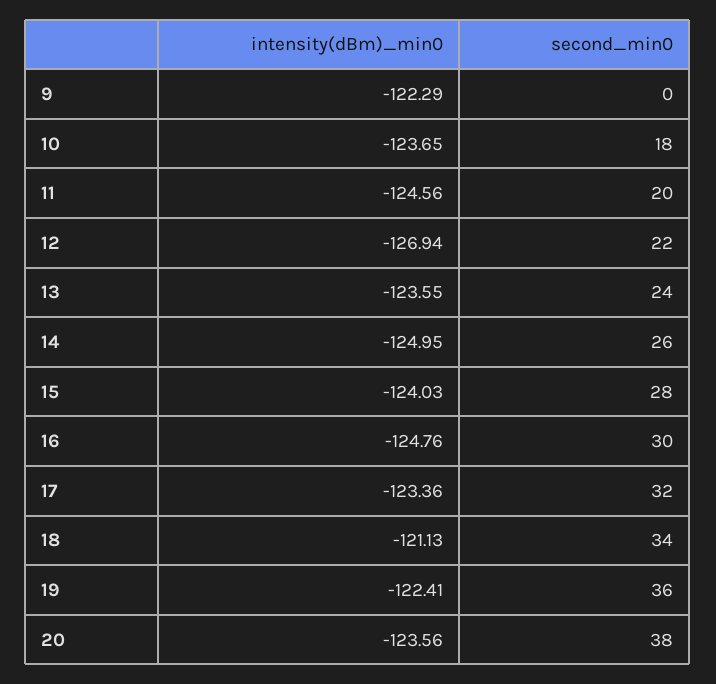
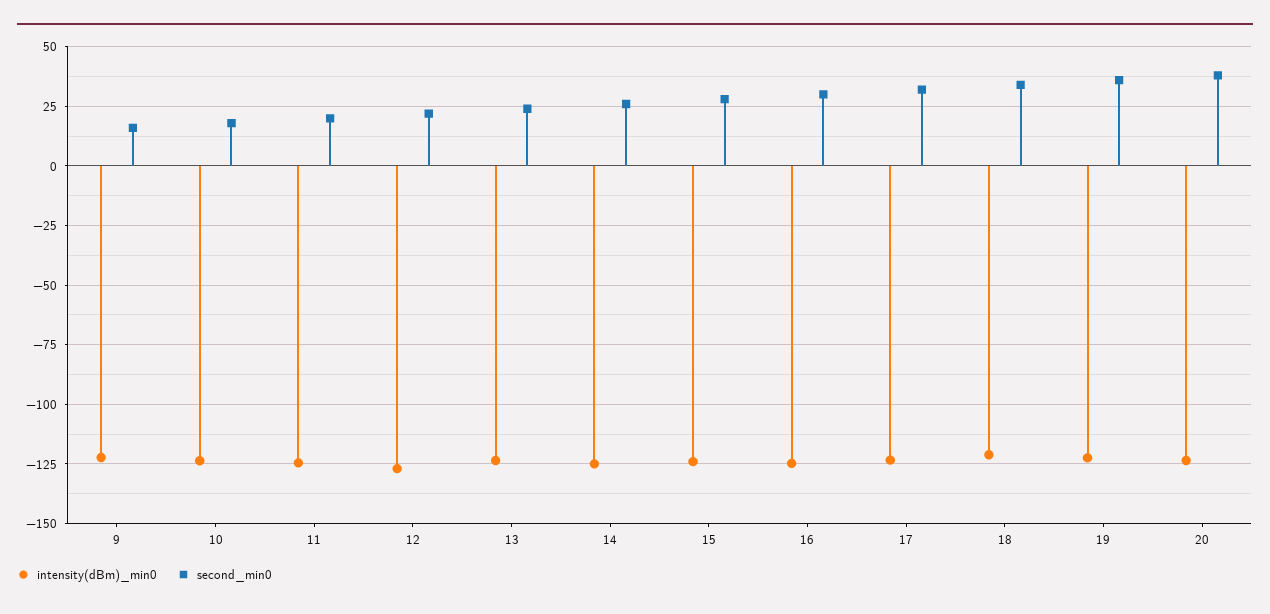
second_min0, 9: 0 -> 15

